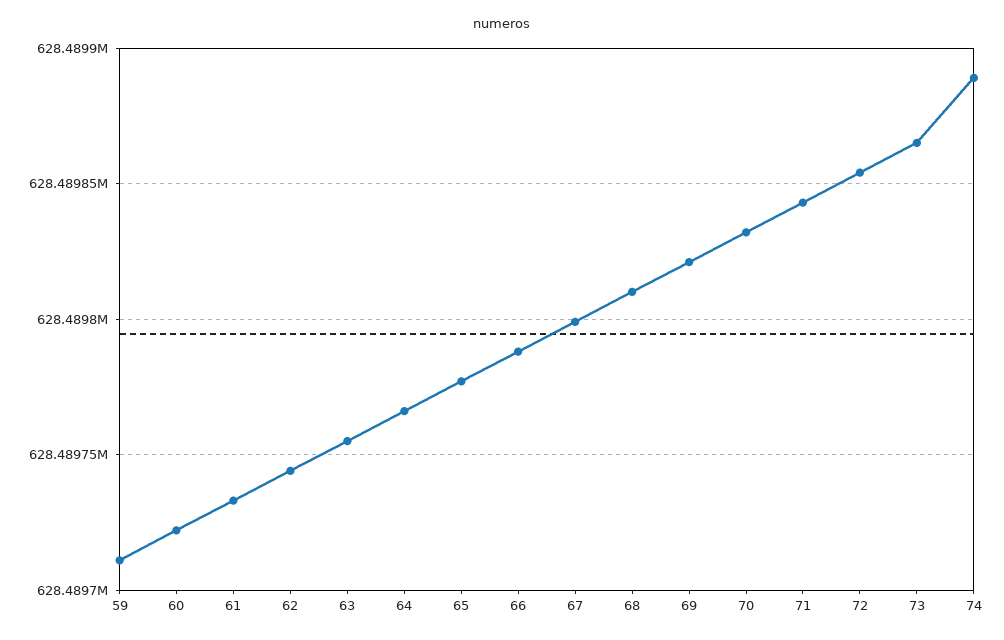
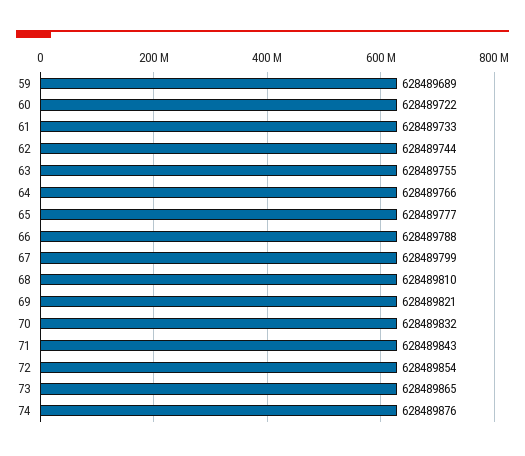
59: 628489710 -> 628489689
74: 628489890 -> 628489876

